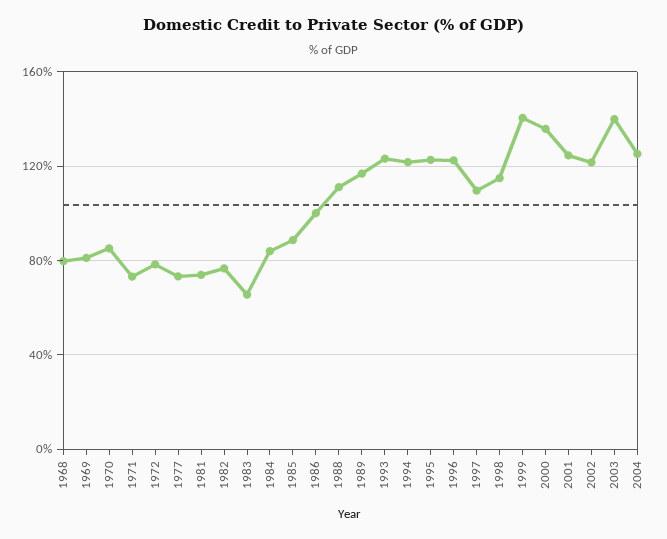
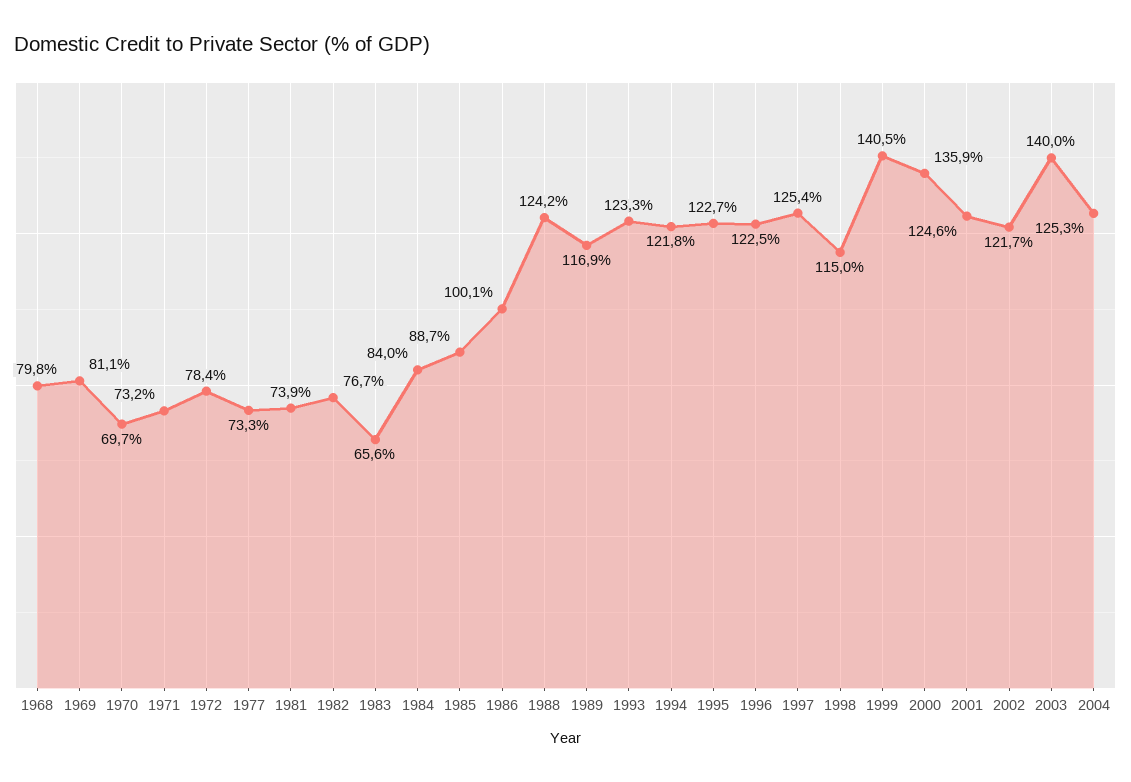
1970: 85 -> 69.7
1988: 110 -> 124.2
1997: 110 -> 125.4

